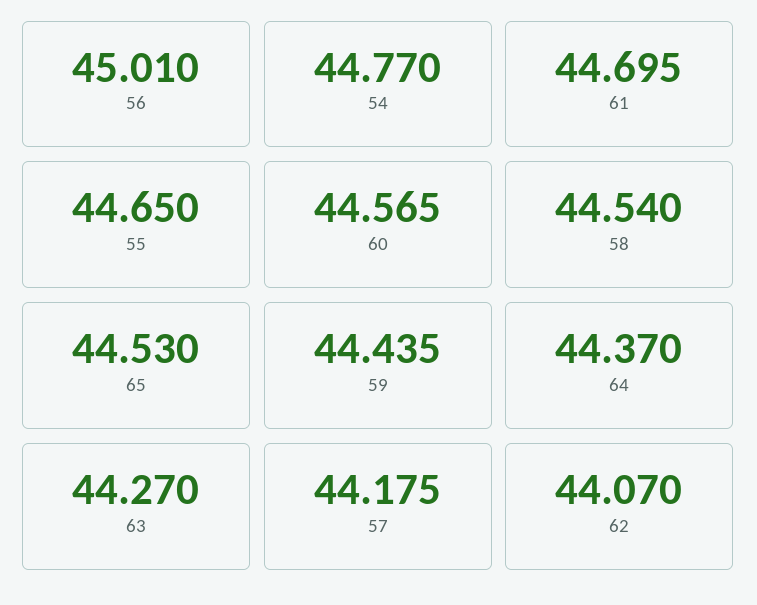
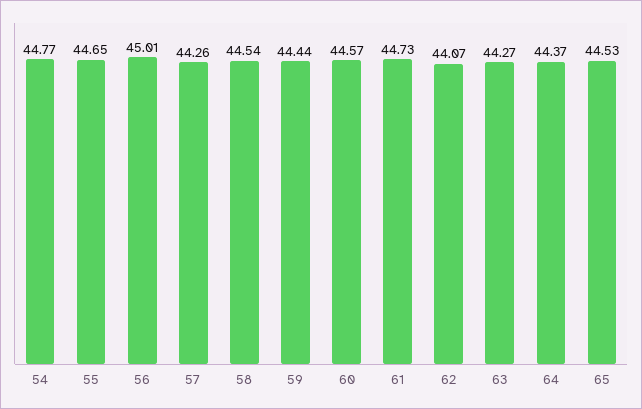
61: 44.695 -> 44.73
57: 44.175 -> 44.26

